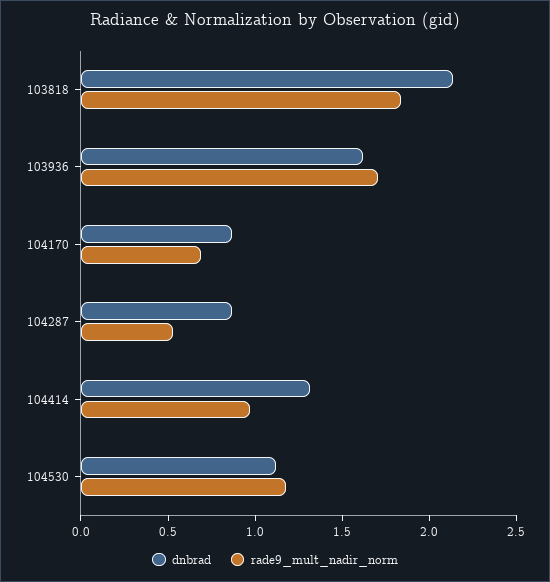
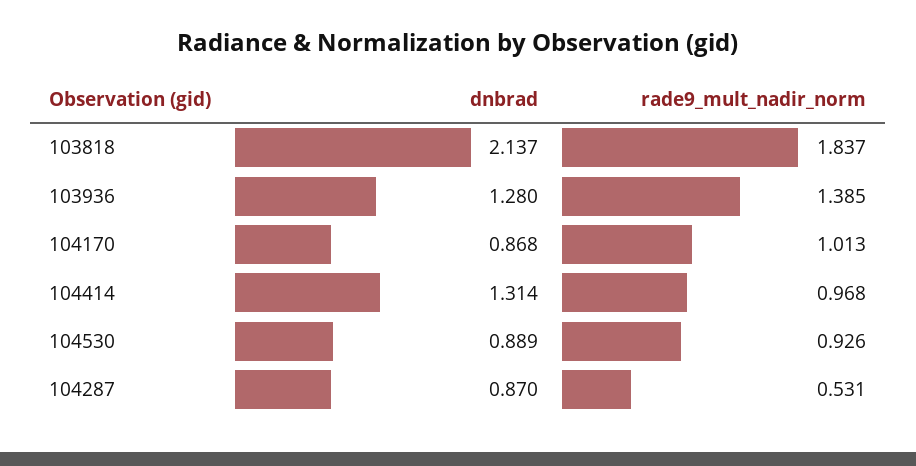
dnbrad, 103936: 1.6 -> 1.28
rade9_mult_nadir_norm, 103936: 1.7 -> 1.385
rade9_mult_nadir_norm, 104170: 0.7 -> 1.013
dnbrad, 104530: 1.1 -> 0.889
rade9_mult_nadir_norm, 104530: 1.2 -> 0.926

